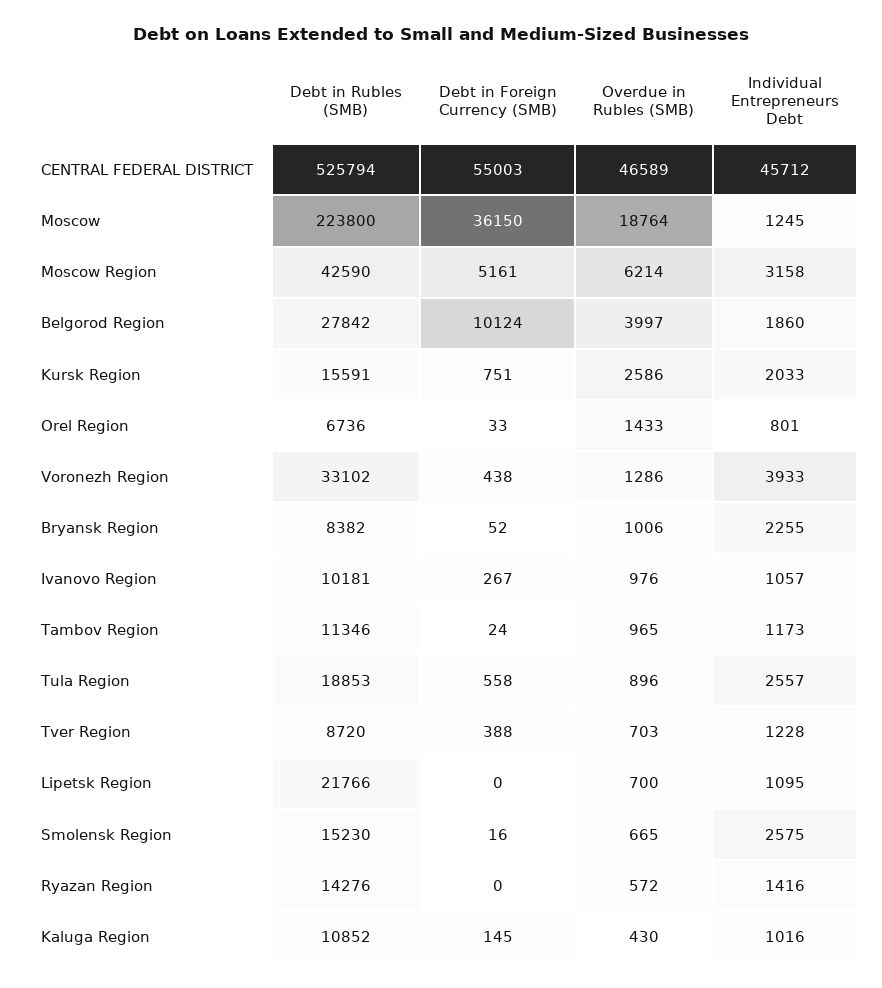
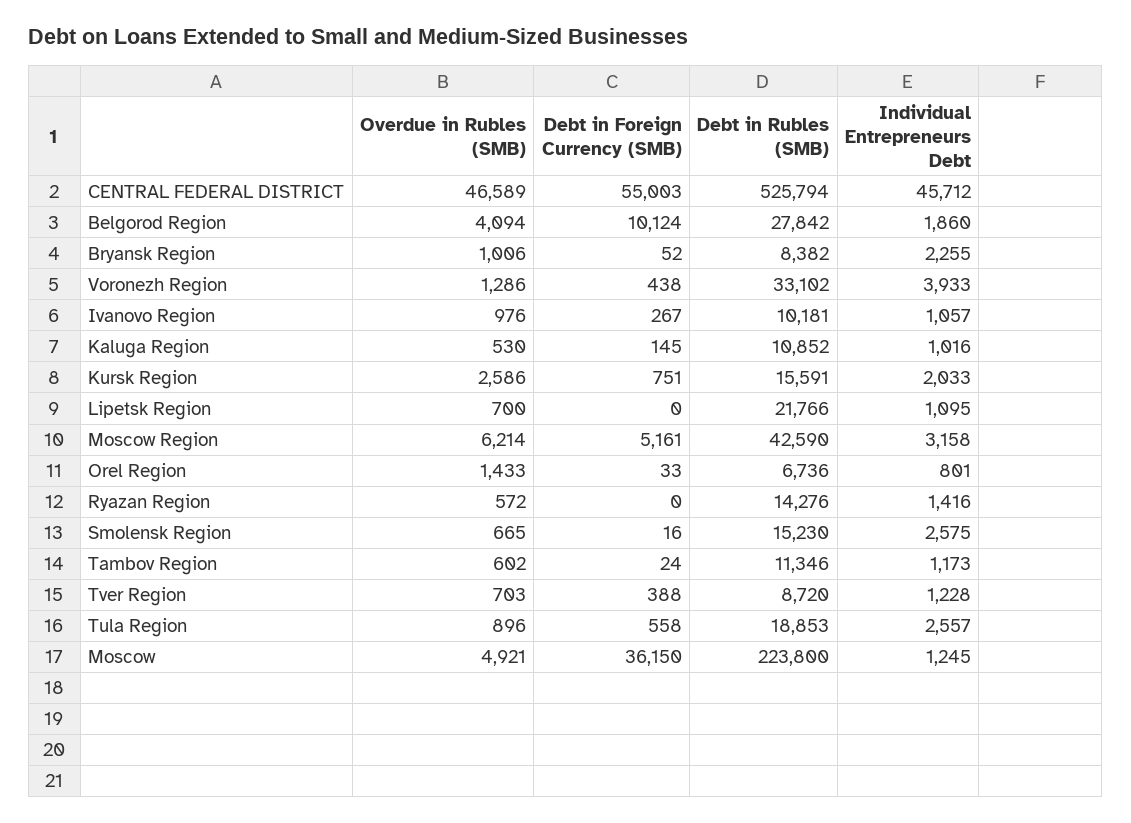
Overdue in Rubles (SMB), Moscow: 18764 -> 4921
Overdue in Rubles (SMB), Belgorod Region: 3997 -> 4094
Overdue in Rubles (SMB), Tambov Region: 965 -> 602
Overdue in Rubles (SMB), Kaluga Region: 430 -> 530

